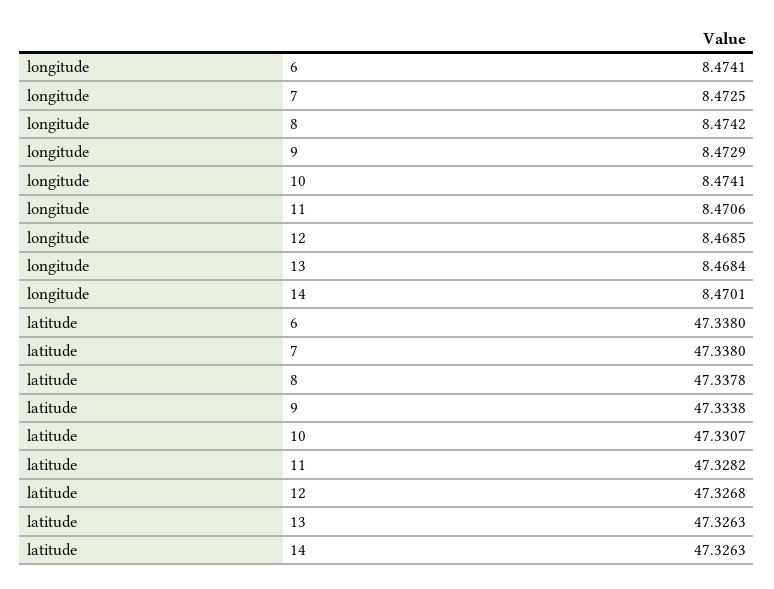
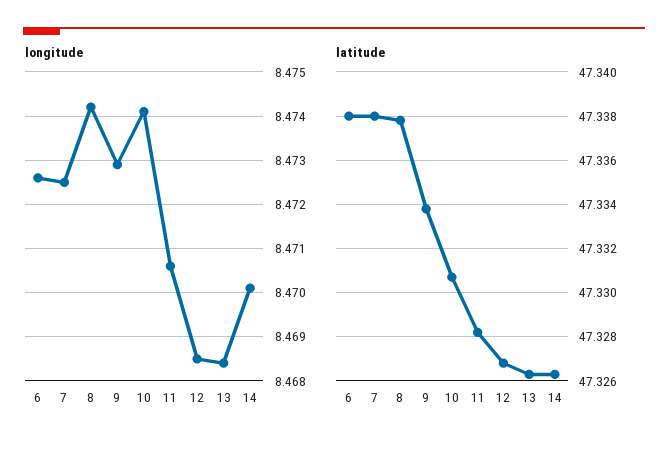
longitude, 6: 8.4741 -> 8.4725

